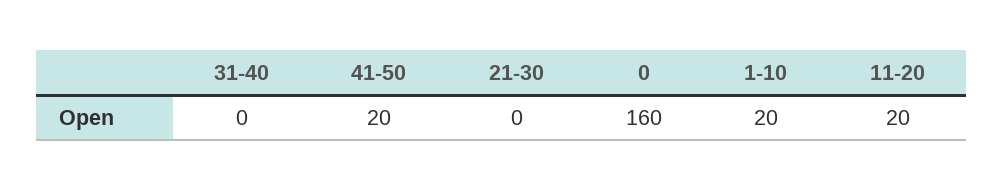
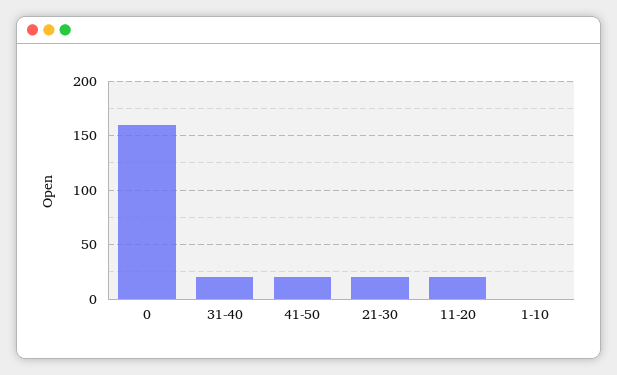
31-40: 0 -> 20
21-30: 0 -> 20
1-10: 20 -> 0

